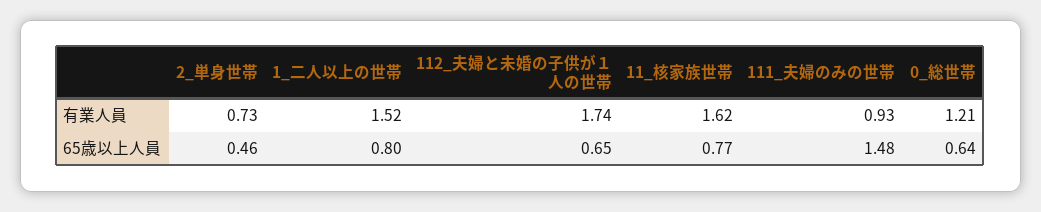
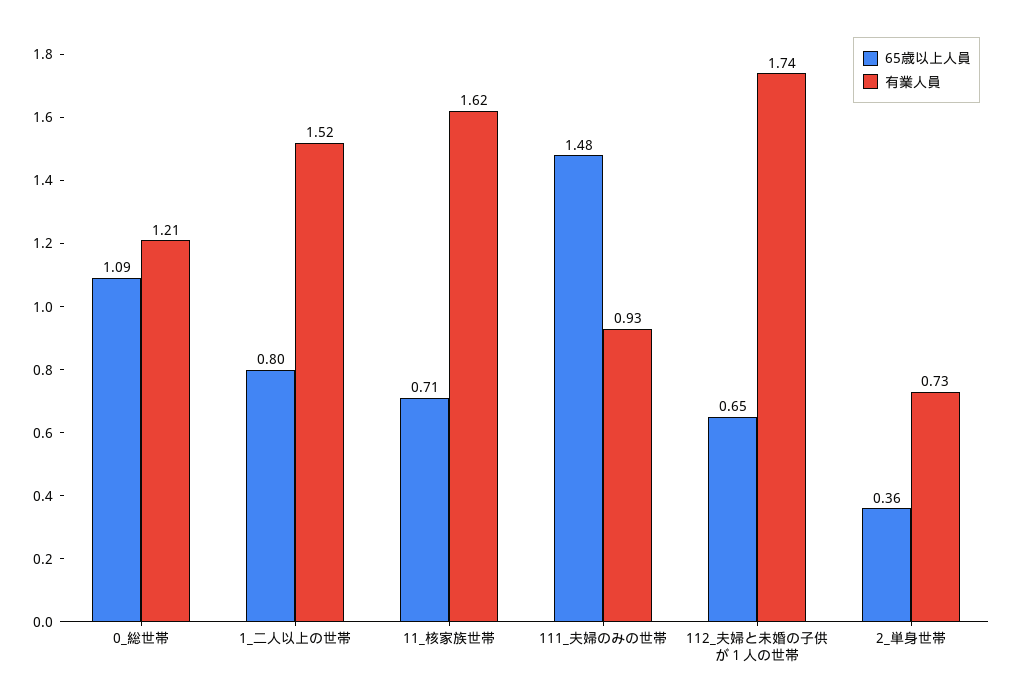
65歳以上人員, 2_単身世帯: 0.46 -> 0.36
65歳以上人員, 11_核家族世帯: 0.77 -> 0.71
65歳以上人員, 0_総世帯: 0.64 -> 1.09

